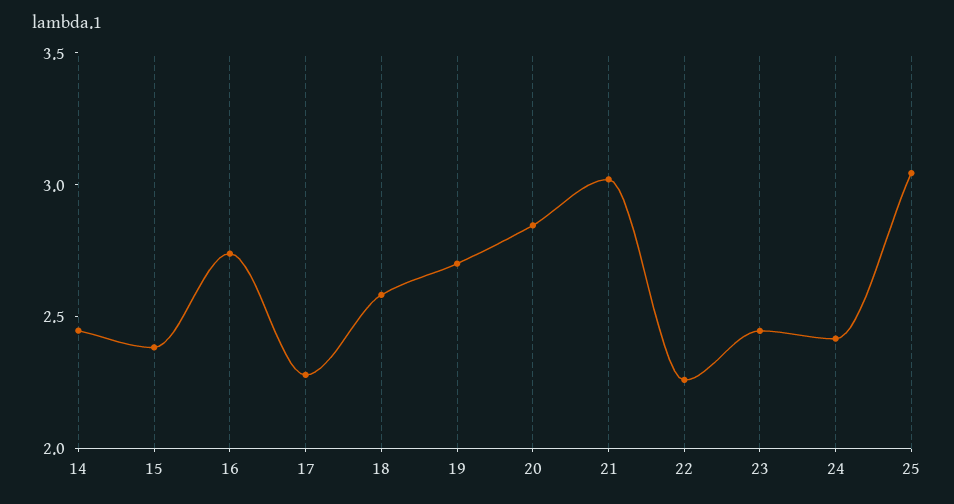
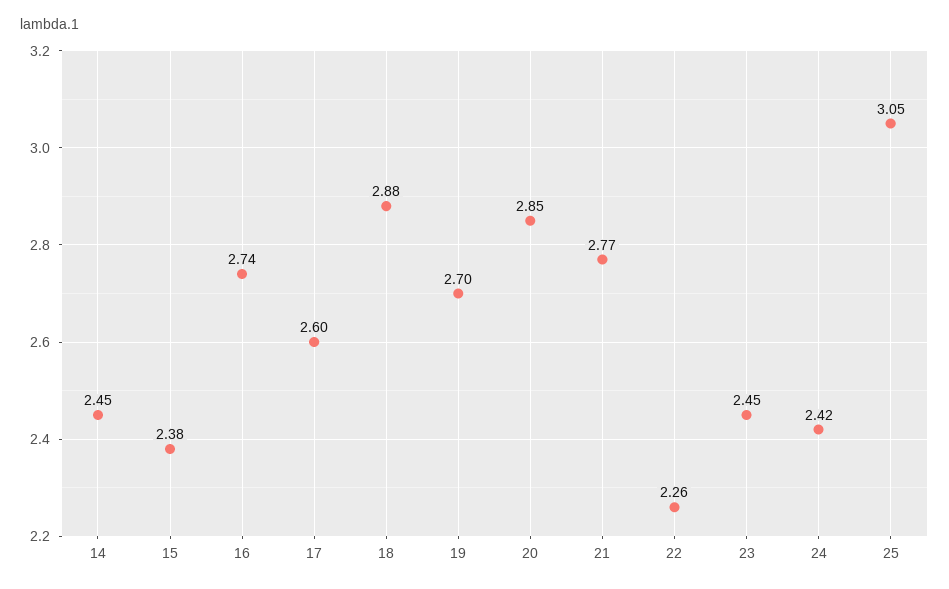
17: 2.3 -> 2.6
18: 2.6 -> 2.88
21: 3 -> 2.77

